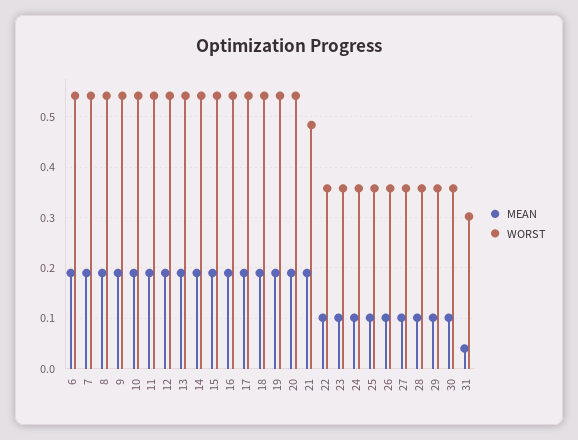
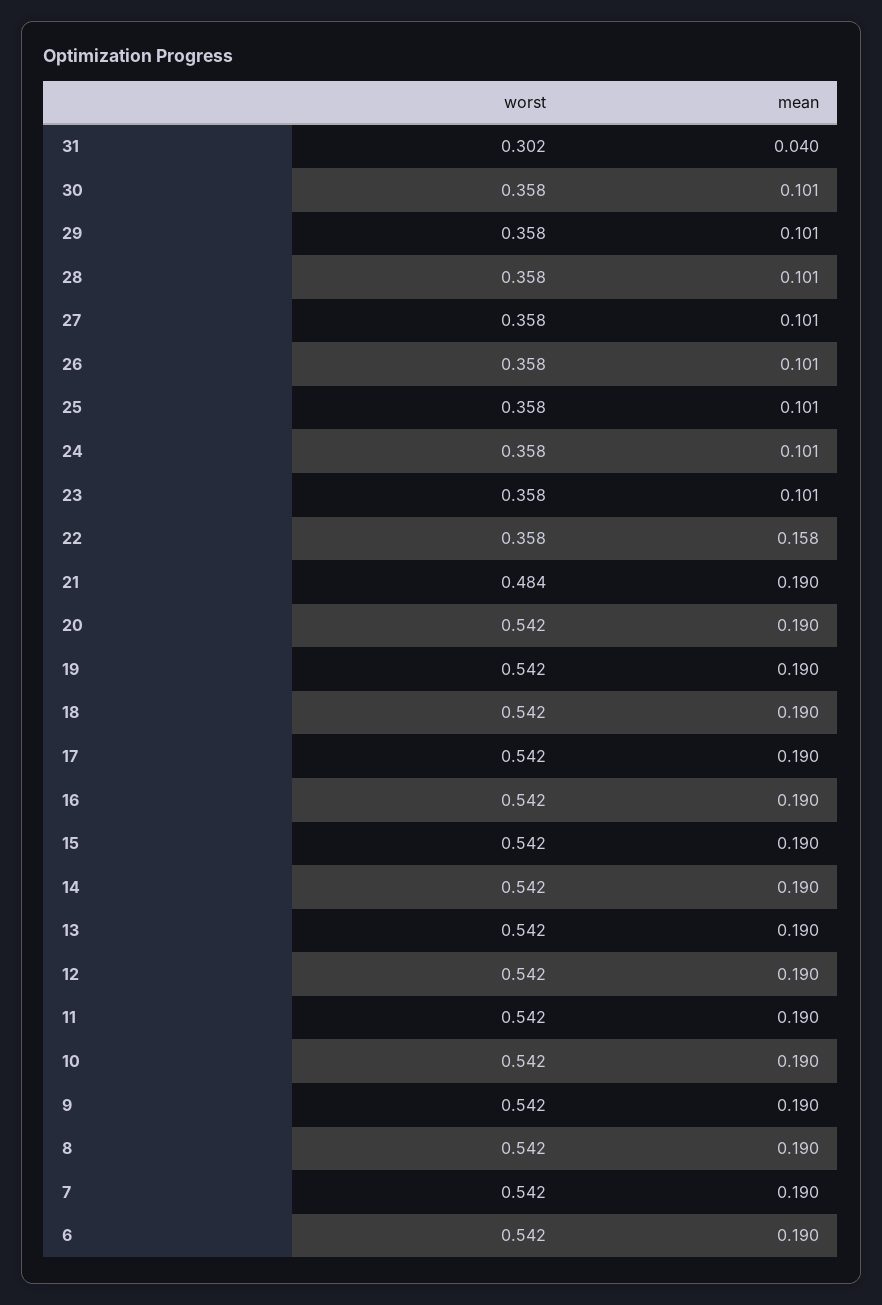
MEAN, 22: 0.1 -> 0.158

